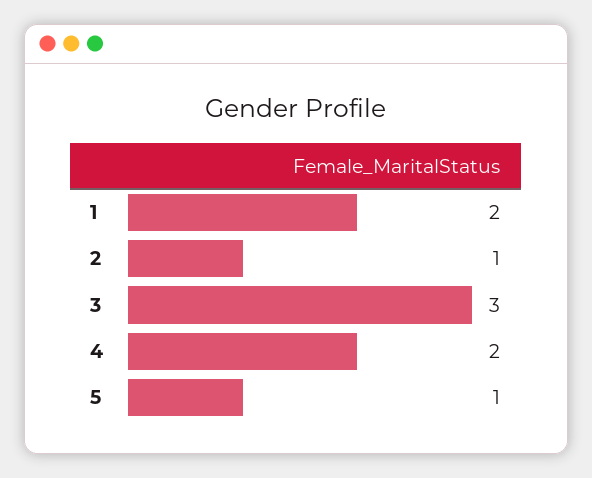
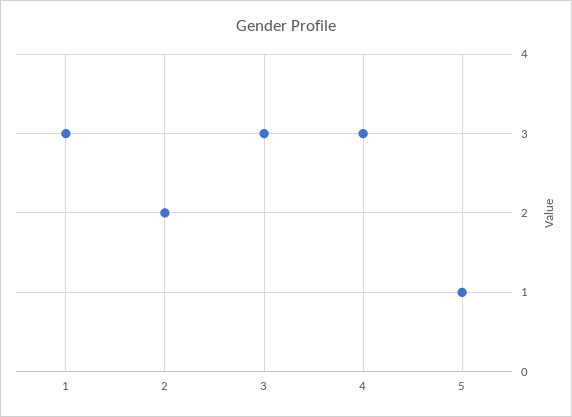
1: 2 -> 3
2: 1 -> 2
4: 2 -> 3

